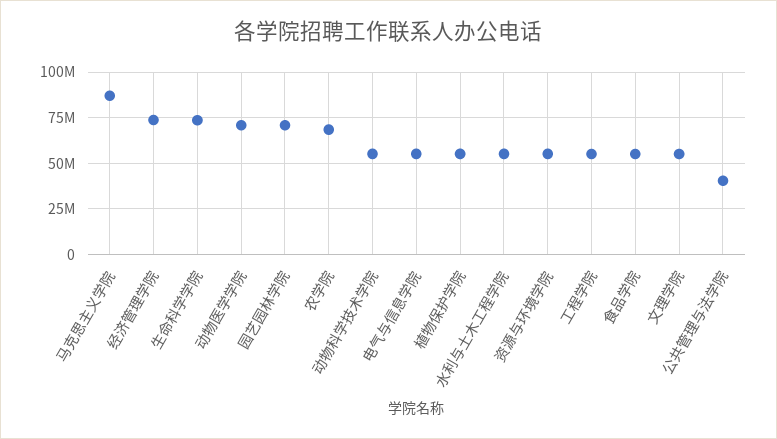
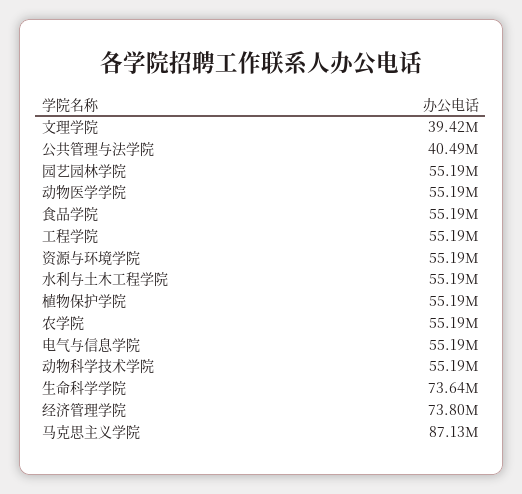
动物医学学院: 70000000 -> 55190000
园艺园林学院: 70000000 -> 55190000
农学院: 70000000 -> 55190000
文理学院: 55000000 -> 39420000

